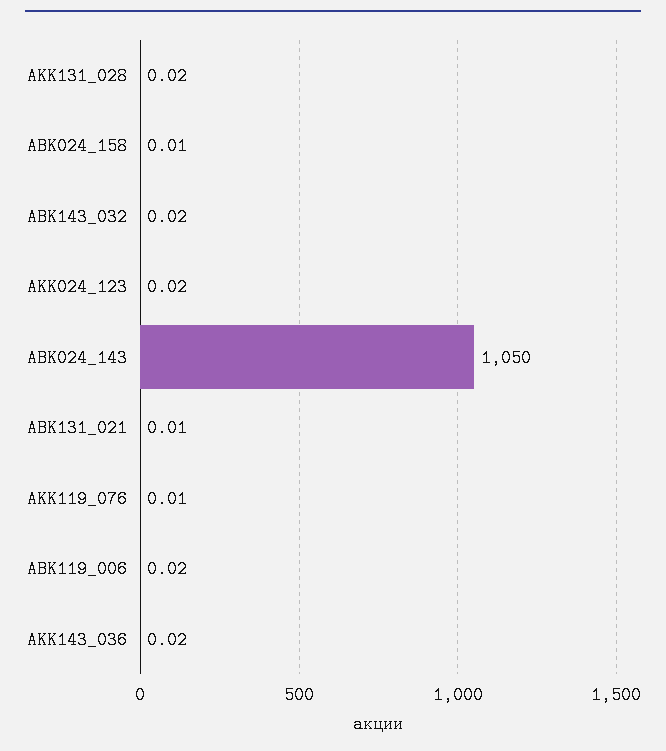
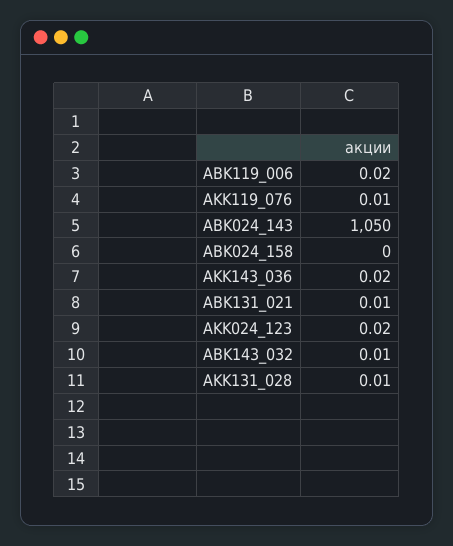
AKK131_028: 0.02 -> 0.01
ABK024_158: 0.01 -> 0
ABK143_032: 0.02 -> 0.01

